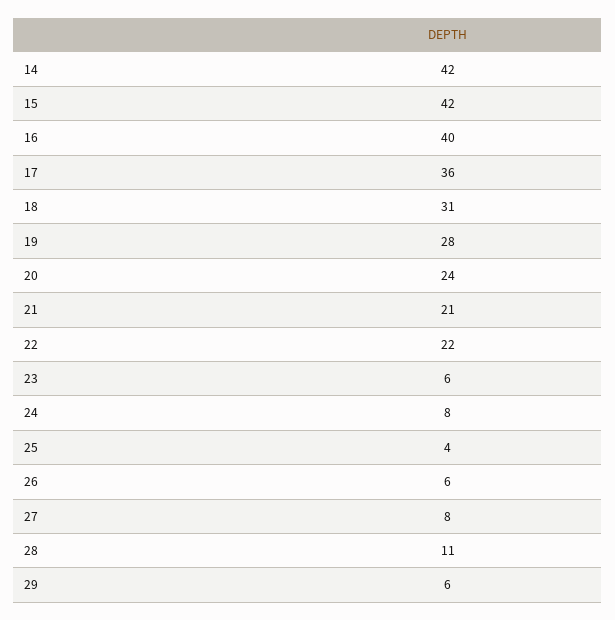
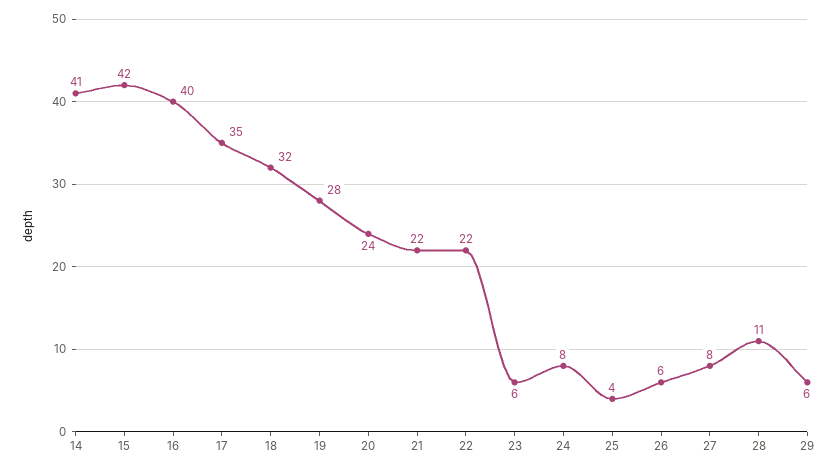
14: 42 -> 41
17: 36 -> 35
18: 31 -> 32
21: 21 -> 22

